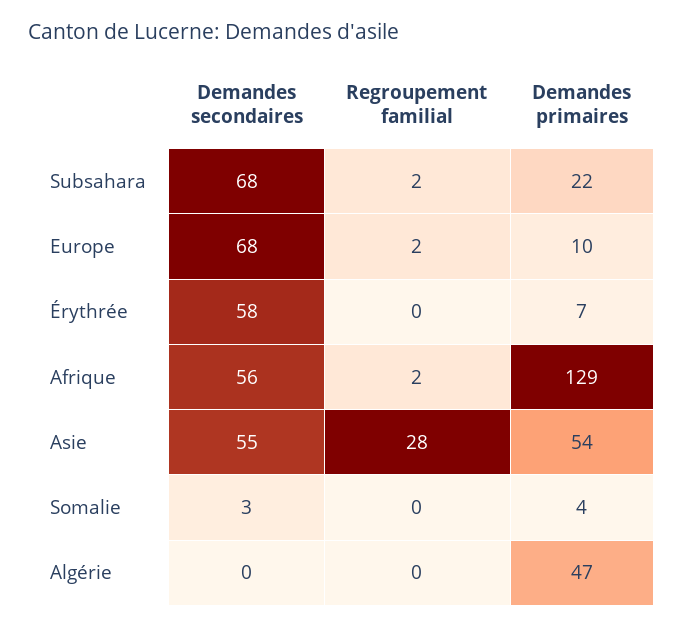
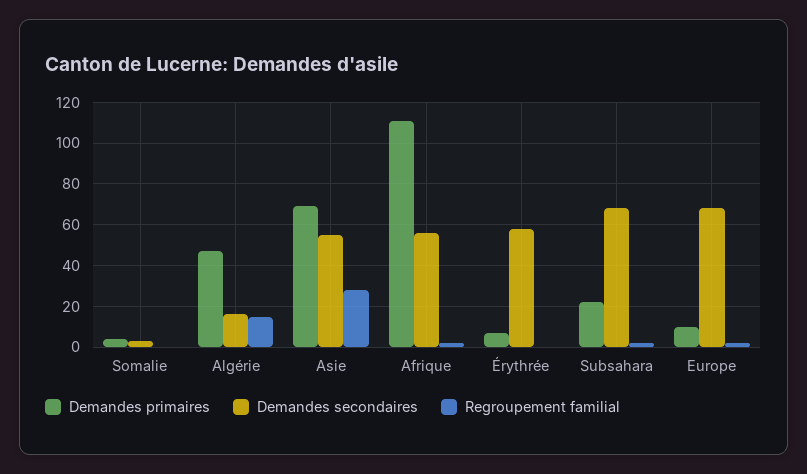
Demandes primaires, Afrique: 129 -> 110
Demandes primaires, Asie: 54 -> 70
Demandes secondaires, Algérie: 0 -> 15
Regroupement familial, Algérie: 0 -> 15

